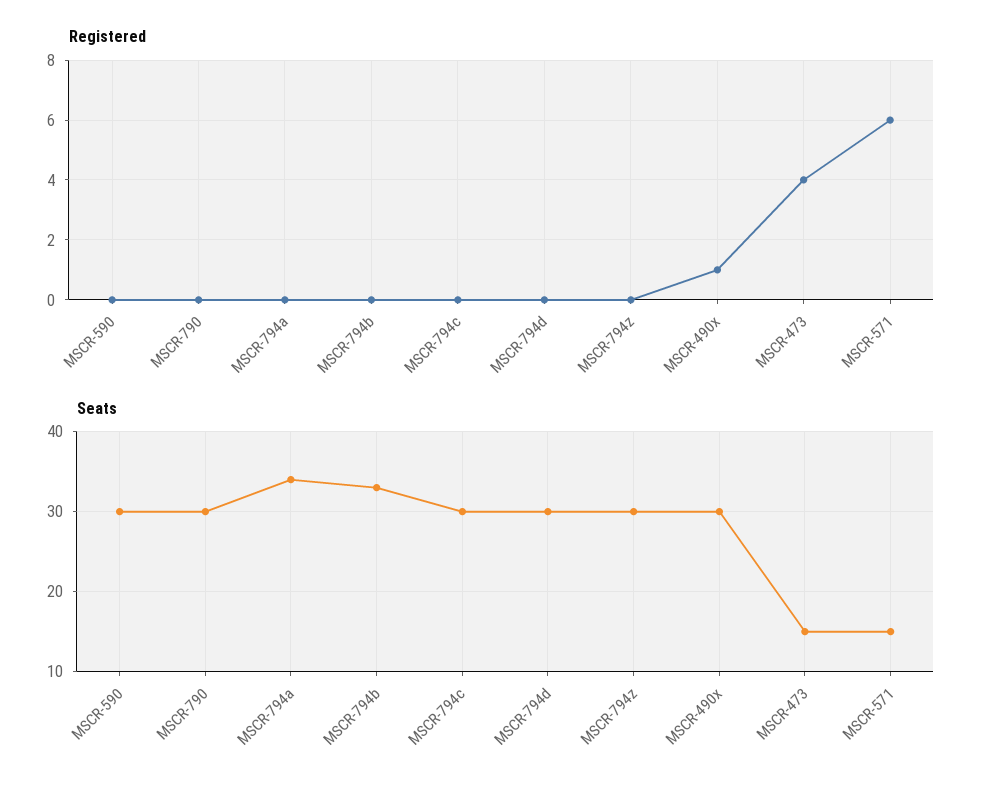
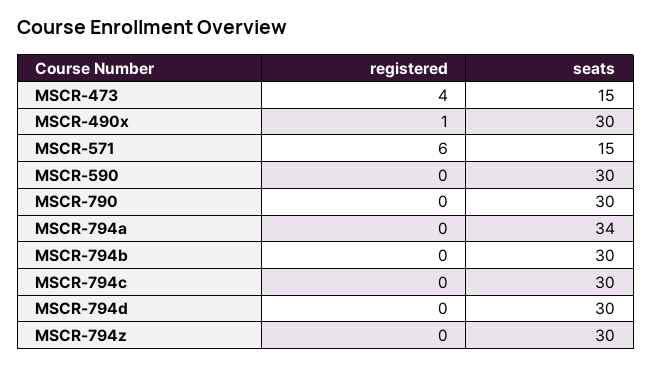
Seats, MSCR-794b: 33 -> 30

